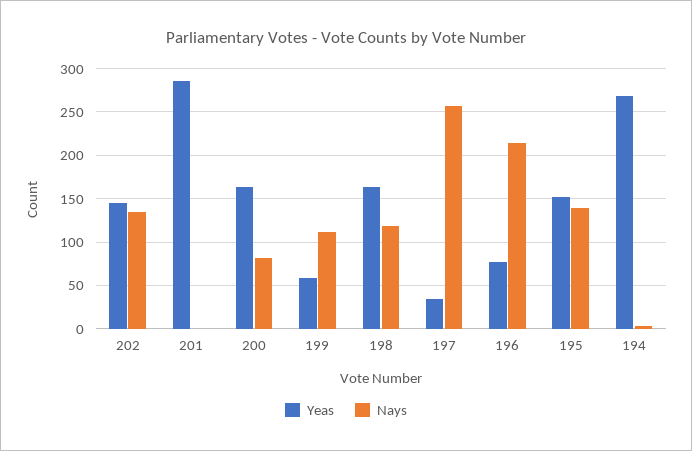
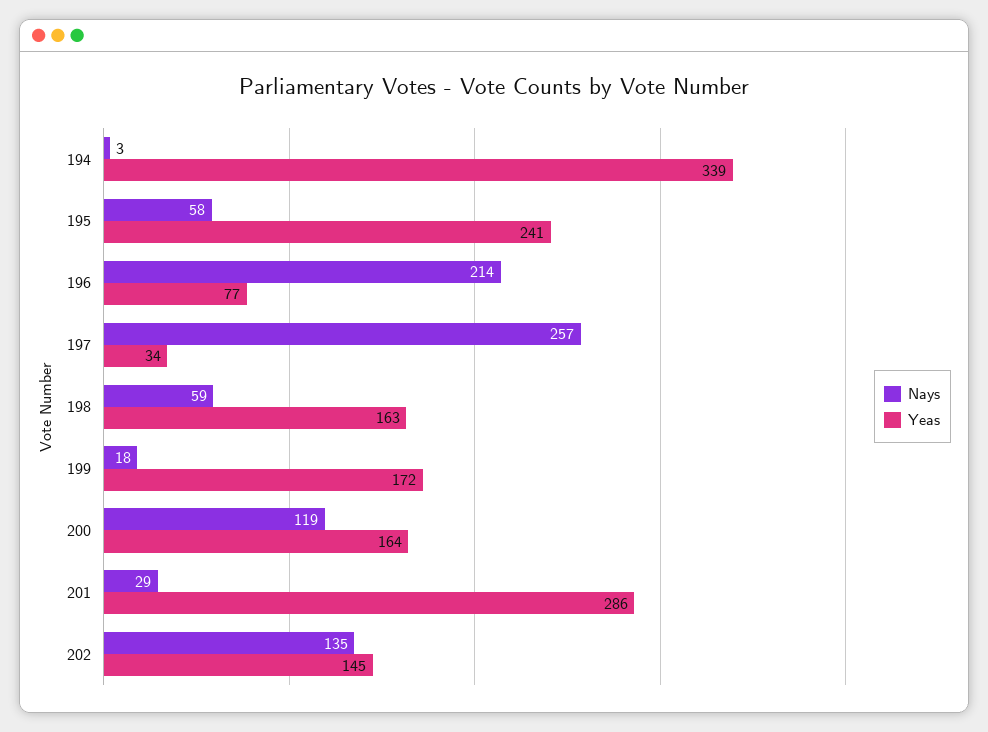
Nays, 201: 0 -> 29
Nays, 200: 80 -> 119
Yeas, 199: 60 -> 172
Nays, 199: 110 -> 18
Nays, 198: 120 -> 59
Yeas, 195: 150 -> 241
Nays, 195: 140 -> 58
Yeas, 194: 270 -> 339

